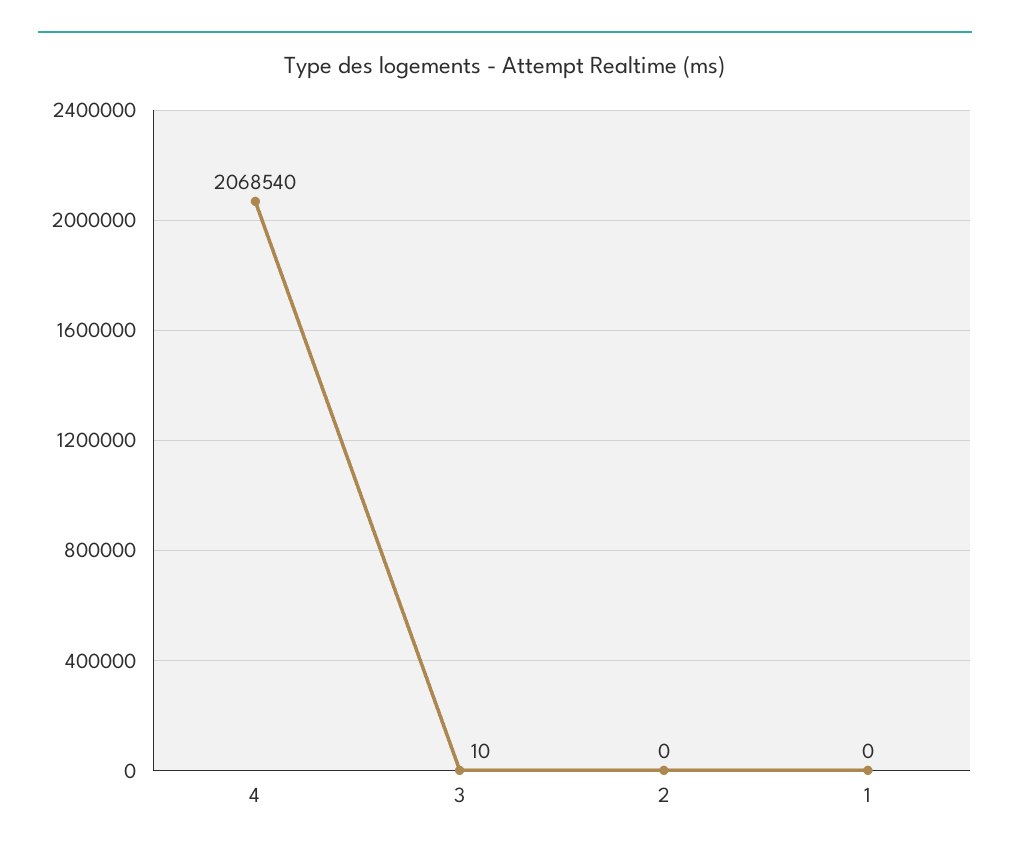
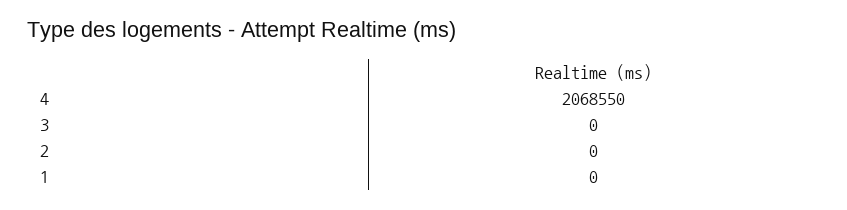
4: 2068540 -> 2068550
3: 10 -> 0

